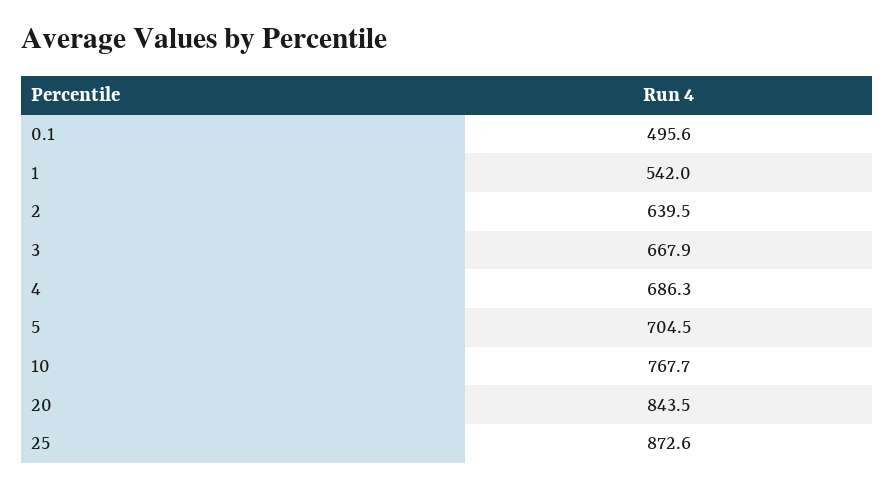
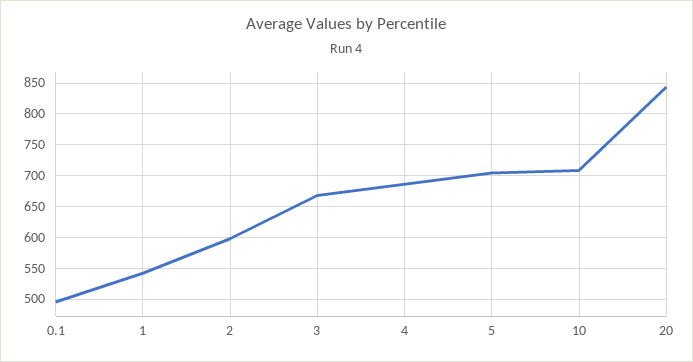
2: 639.5 -> 600
10: 767.7 -> 710
25: 872.6 -> none

